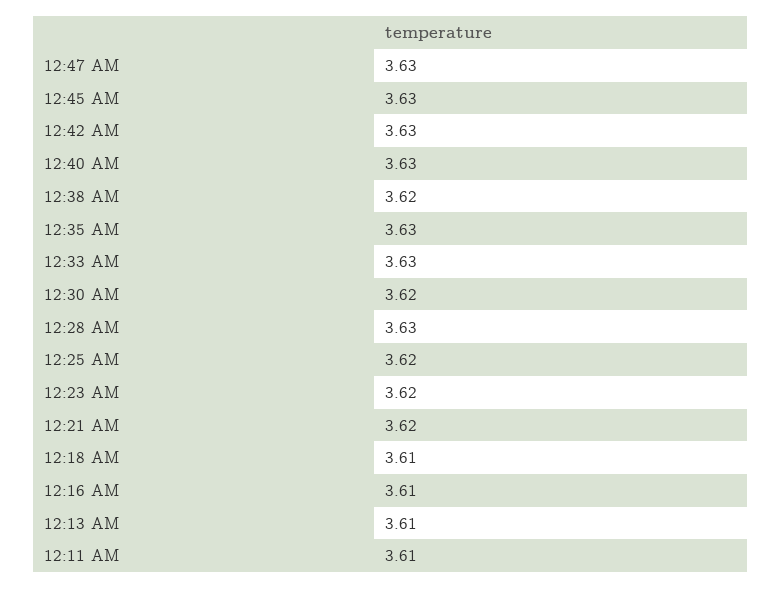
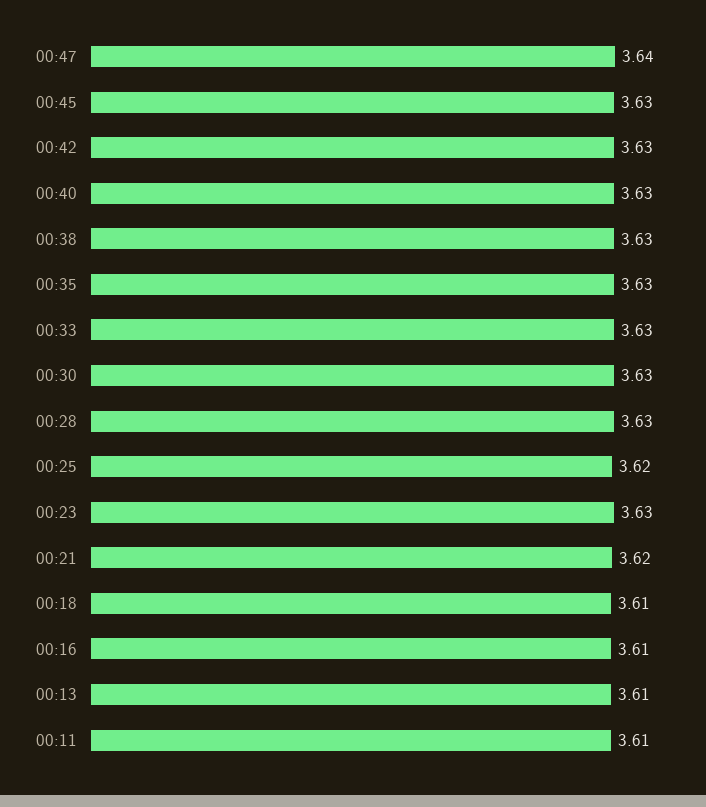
12:47 AM: 3.63 -> 3.64
12:38 AM: 3.62 -> 3.63
12:30 AM: 3.62 -> 3.63
12:23 AM: 3.62 -> 3.63

